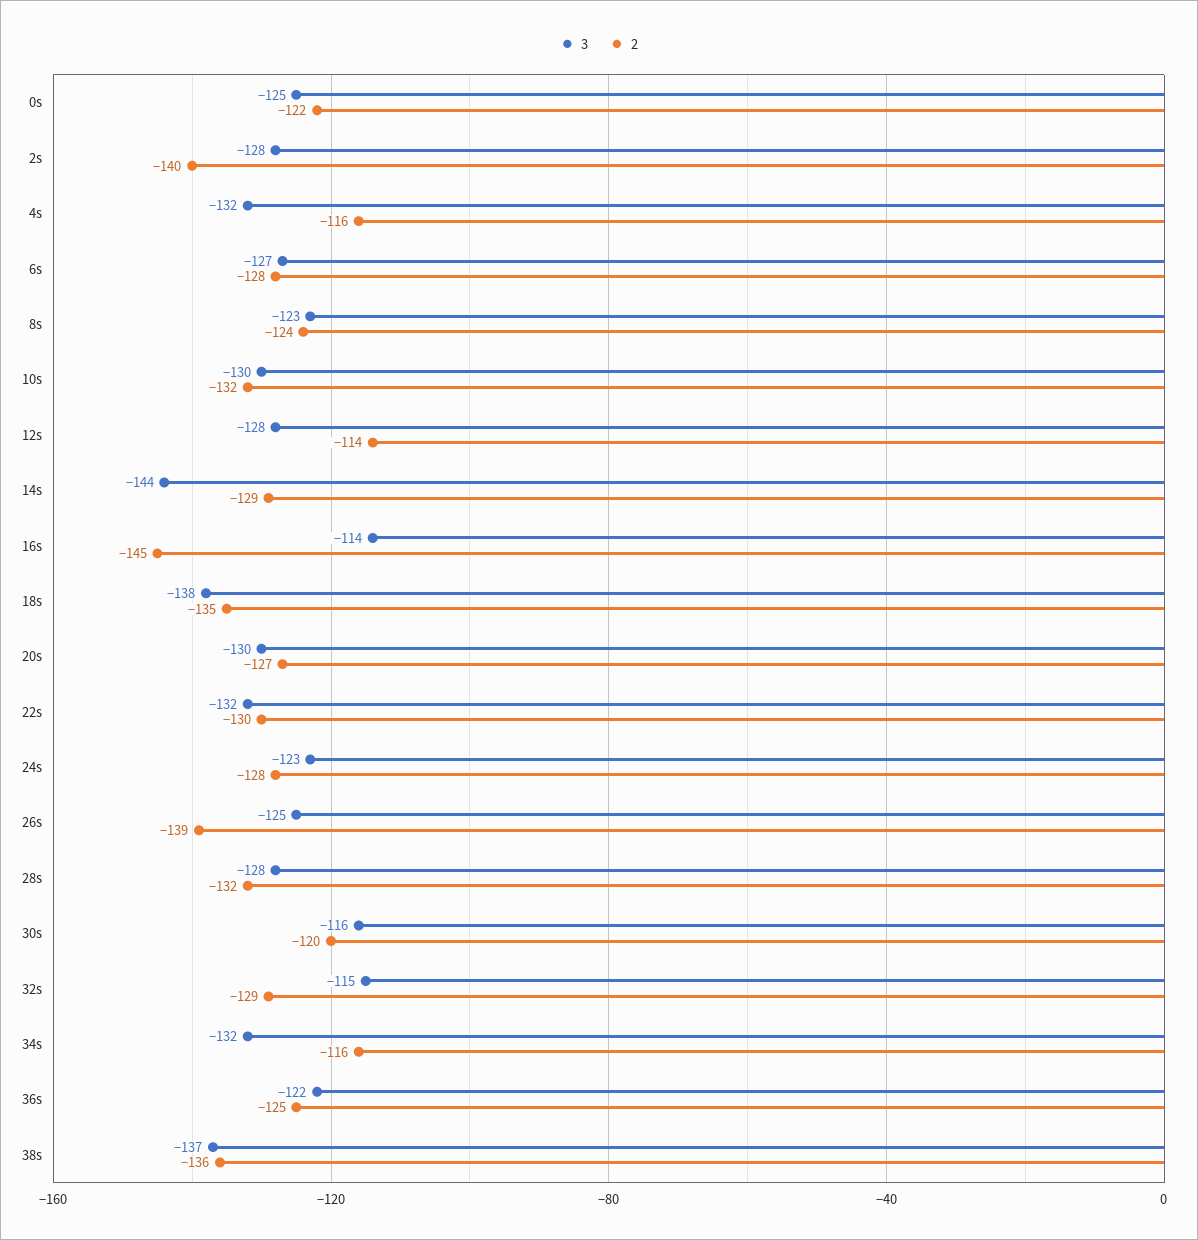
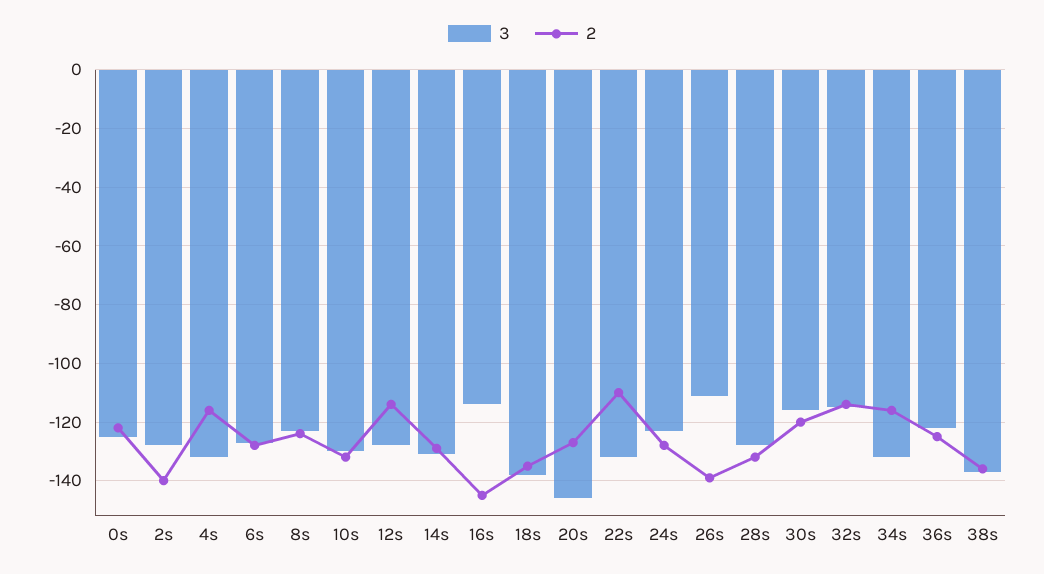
3, 14s: -144 -> -130
3, 20s: -130 -> -145
2, 22s: -130 -> -110
3, 26s: -125 -> -110
2, 32s: -129 -> -115

